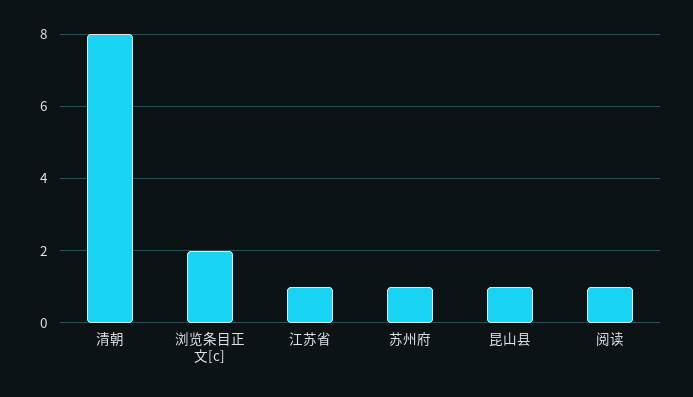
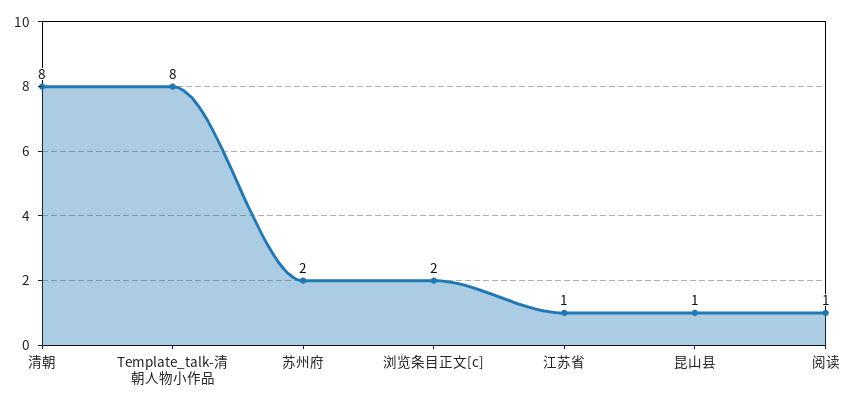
苏州府: 1 -> 2
Template_talk-清朝人物小作品: none -> 8

